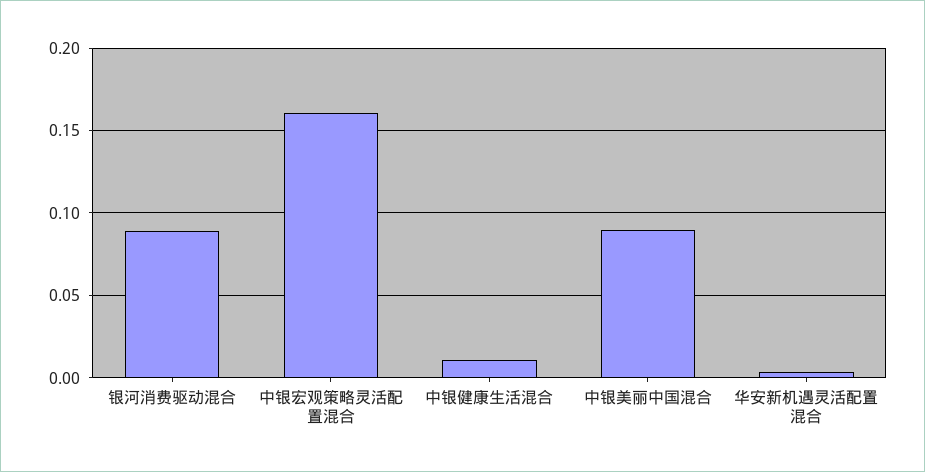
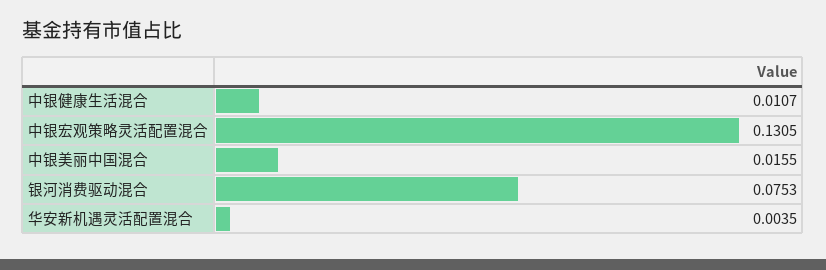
银河消费驱动混合: 0.09 -> 0.0753
中银宏观策略灵活配置混合: 0.16 -> 0.1305
中银美丽中国混合: 0.09 -> 0.0155

